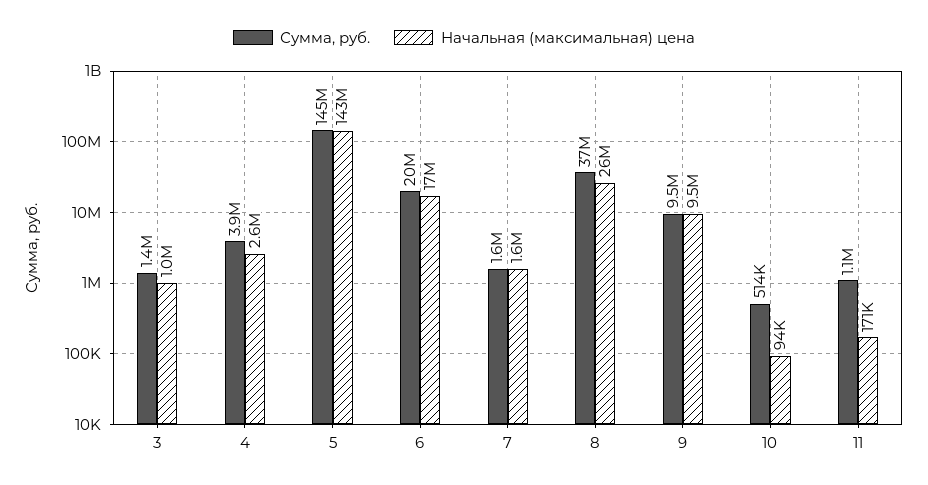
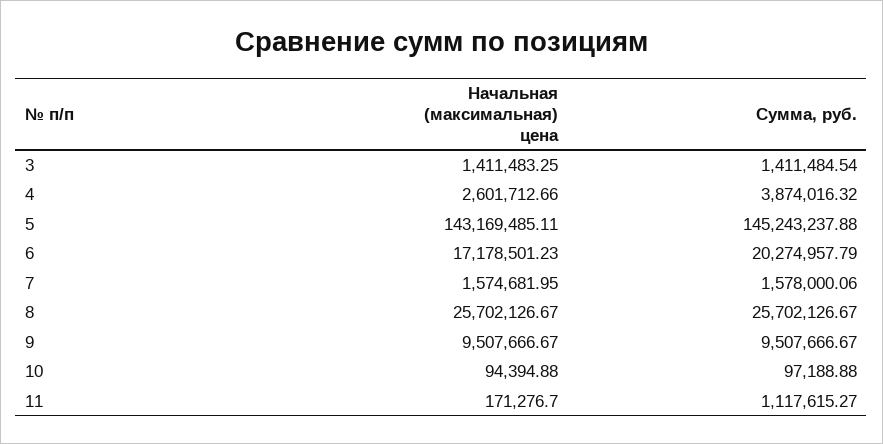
Начальная (максимальная) цена, 3: 1000000 -> 1411483.25
Сумма, руб., 8: 37000000 -> 25702126.67
Сумма, руб., 10: 514000 -> 97188.88

